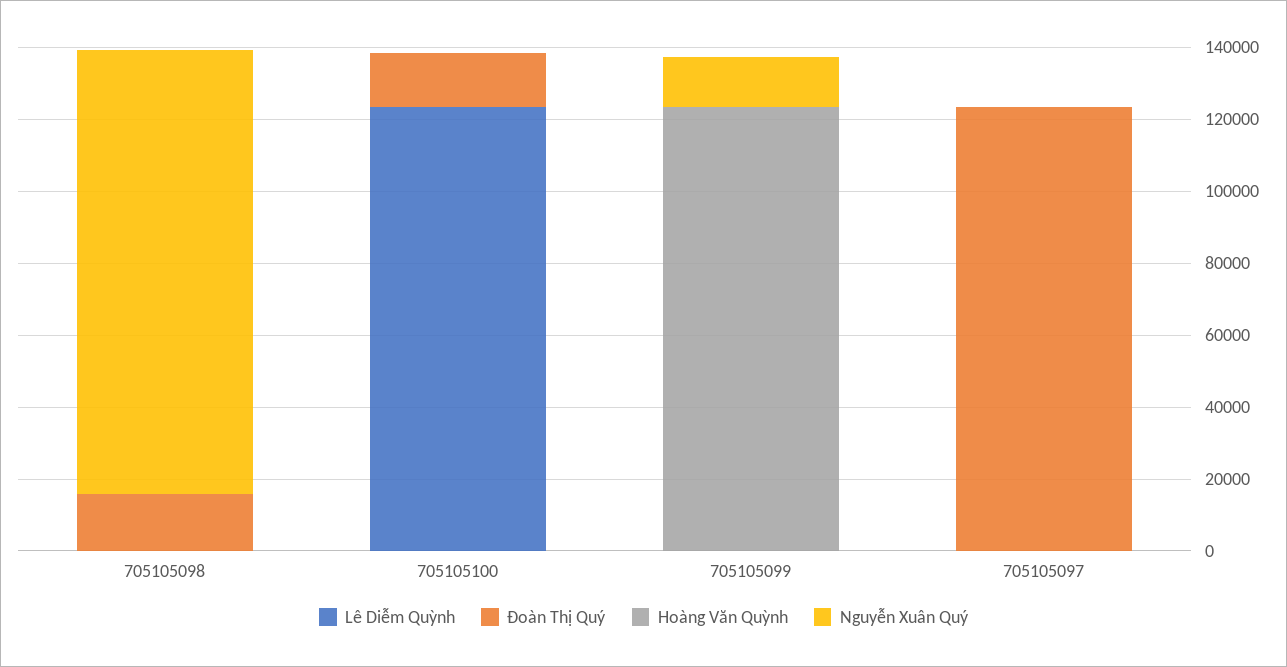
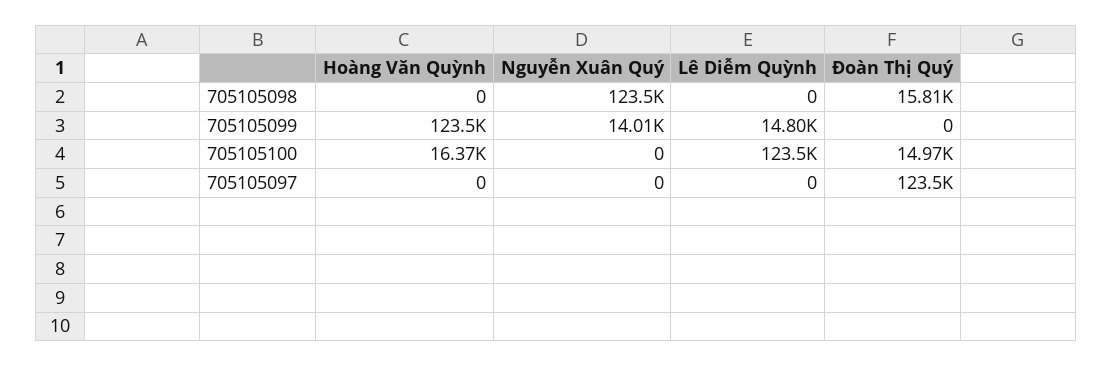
Hoàng Văn Quỳnh, 705105100: 0 -> 16370
Lê Diễm Quỳnh, 705105099: 0 -> 14800

